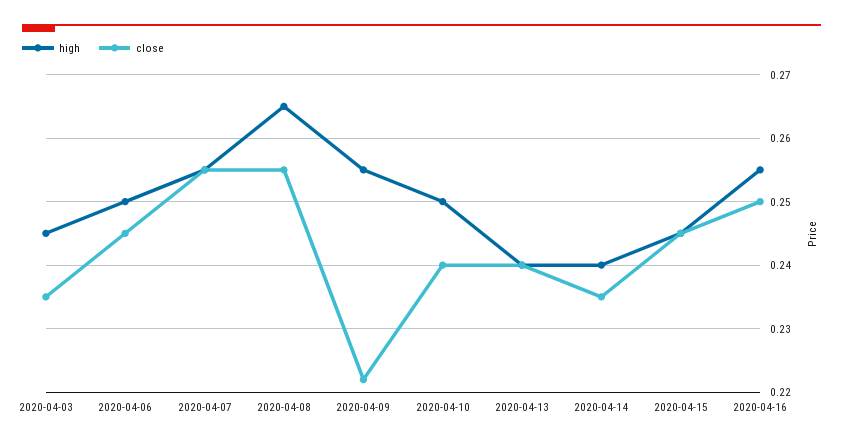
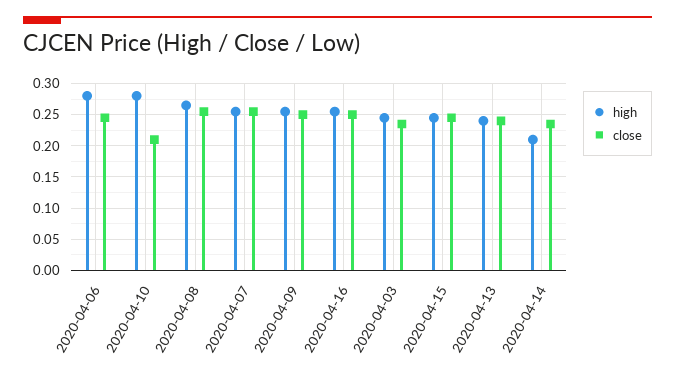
high, 2020-04-06: 0.25 -> 0.28
close, 2020-04-09: 0.222 -> 0.25
high, 2020-04-10: 0.25 -> 0.28
close, 2020-04-10: 0.24 -> 0.21
high, 2020-04-14: 0.24 -> 0.21

